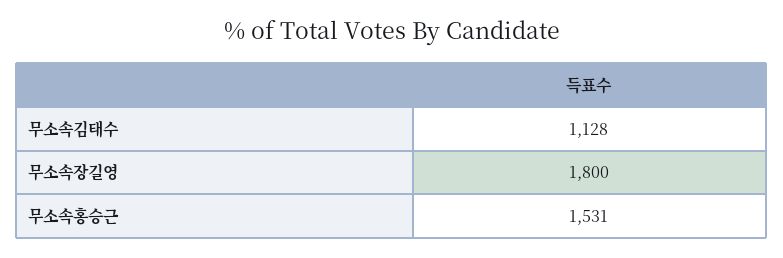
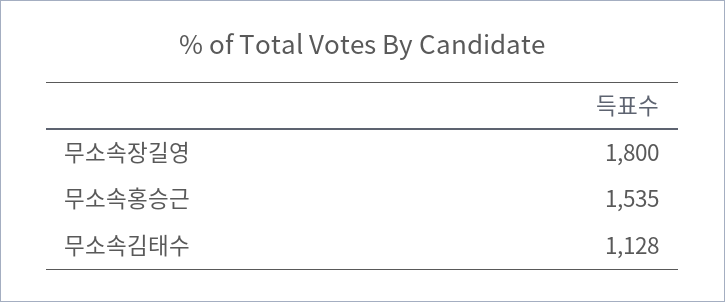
무소속홍승근: 1531 -> 1535

